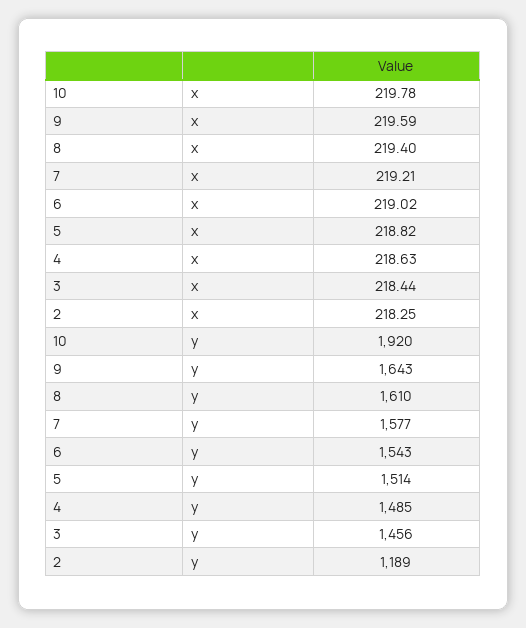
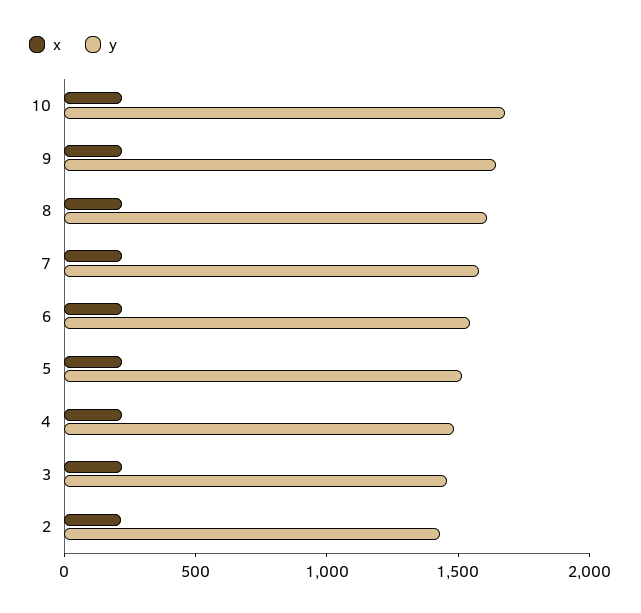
y, 10: 1920 -> 1700
y, 2: 1189 -> 1400

